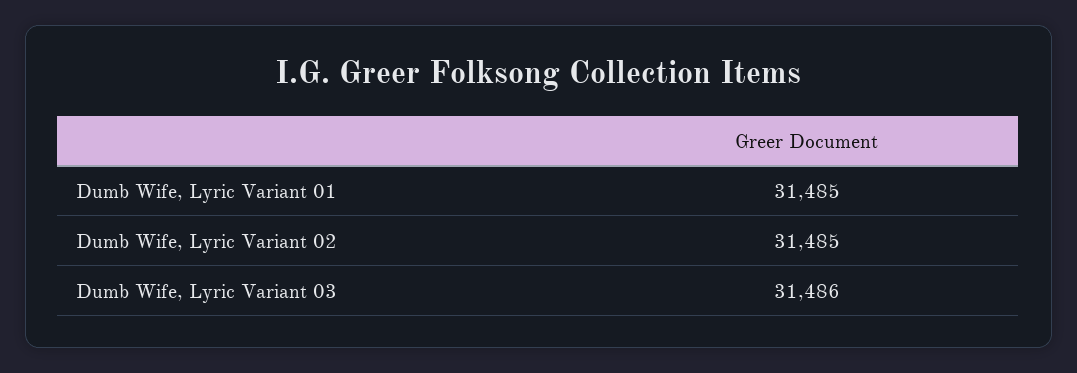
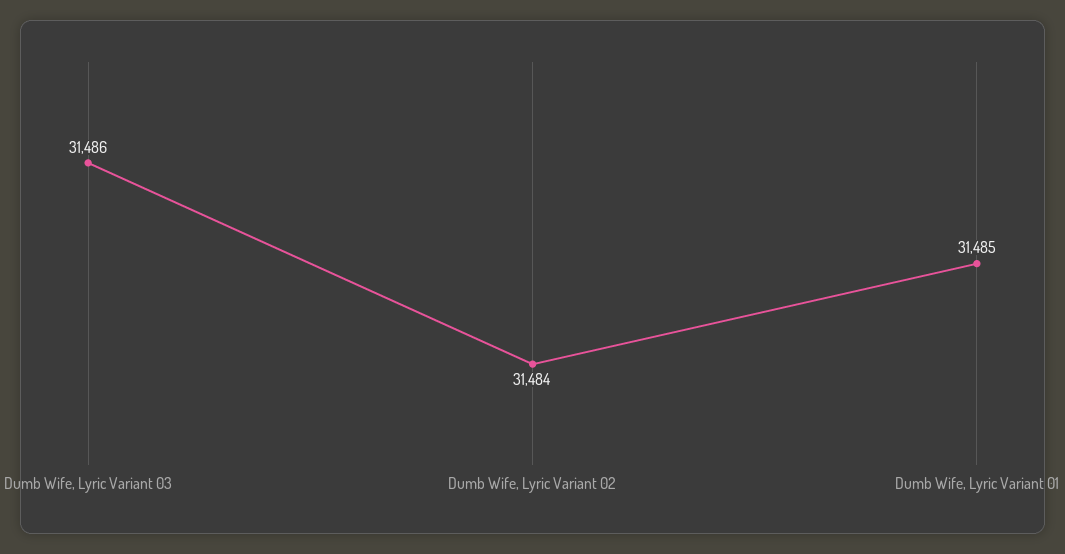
Dumb Wife, Lyric Variant 02: 31485 -> 31484

